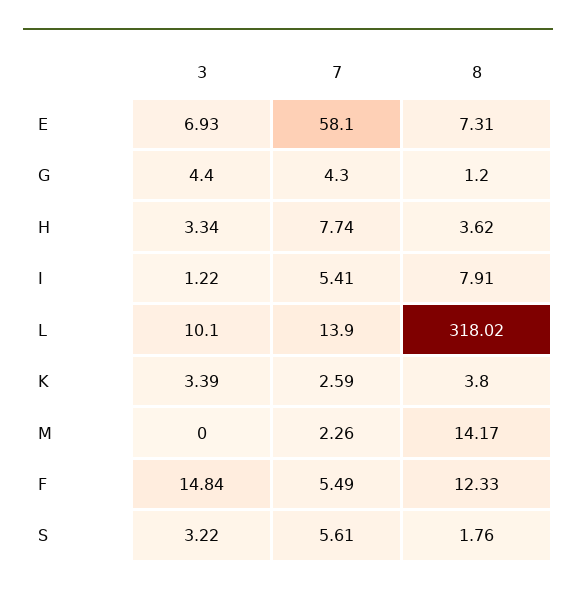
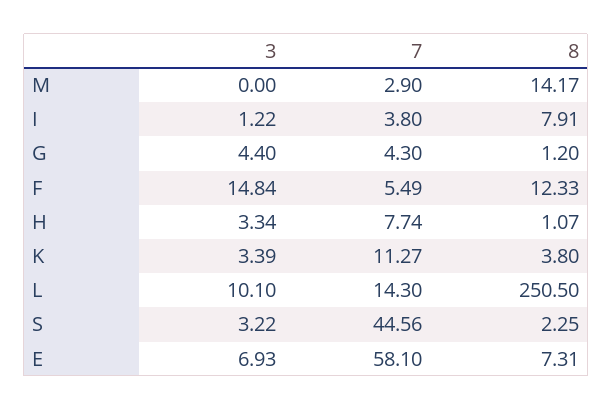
8, H: 3.62 -> 1.07
7, I: 5.41 -> 3.8
7, L: 13.9 -> 14.3
8, L: 318.02 -> 250.5
7, K: 2.59 -> 11.27
7, M: 2.26 -> 2.9
7, S: 5.61 -> 44.56
8, S: 1.76 -> 2.25

